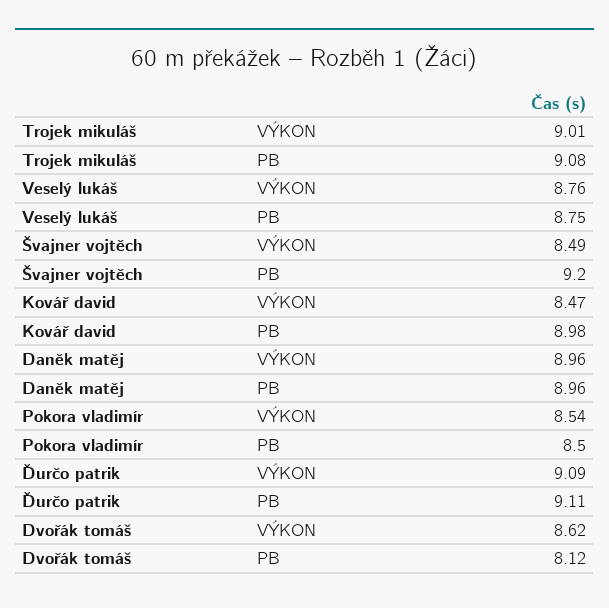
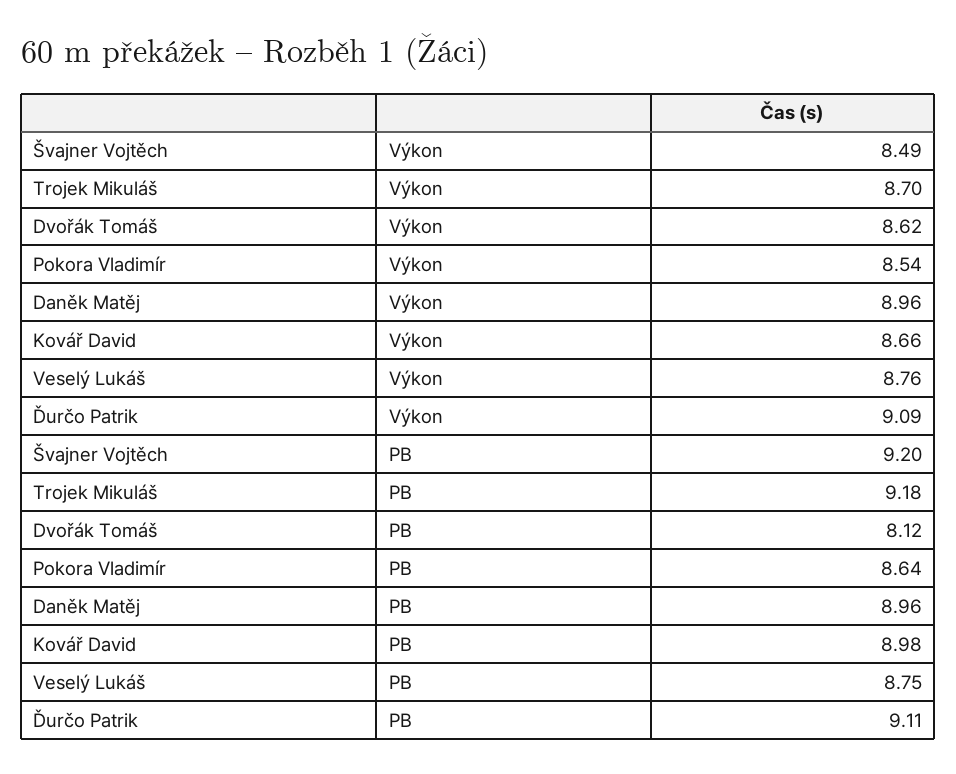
Trojek mikuláš, VÝKON: 9.01 -> 8.7
Trojek mikuláš, PB: 9.08 -> 9.18
Kovář david, VÝKON: 8.47 -> 8.66
Pokora vladimír, PB: 8.5 -> 8.64

